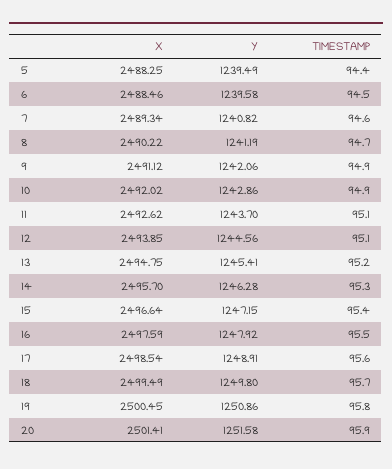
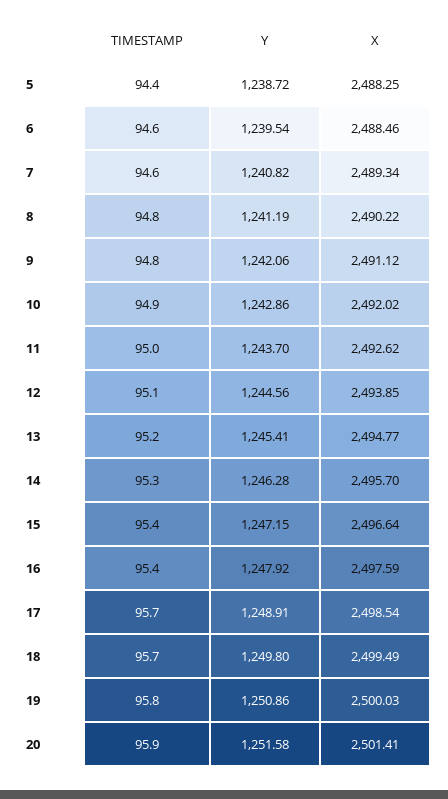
Y, 5: 1239.49 -> 1238.72
Y, 6: 1239.58 -> 1239.54
TIMESTAMP, 6: 94.5 -> 94.6
TIMESTAMP, 8: 94.7 -> 94.8
TIMESTAMP, 9: 94.9 -> 94.8
TIMESTAMP, 11: 95.1 -> 95
X, 13: 2494.75 -> 2494.77
TIMESTAMP, 16: 95.5 -> 95.4
TIMESTAMP, 17: 95.6 -> 95.7
X, 19: 2500.45 -> 2500.03

